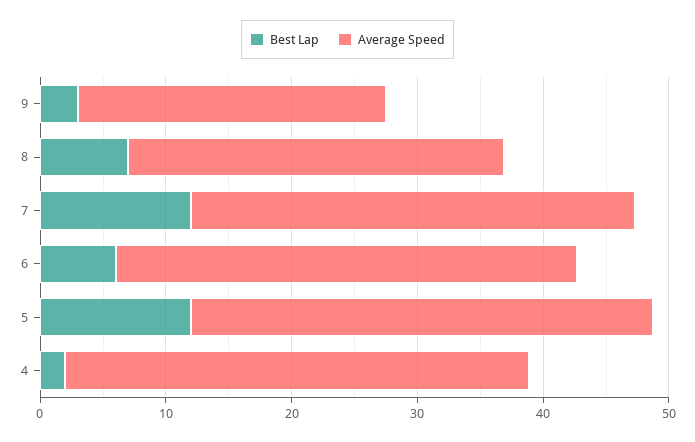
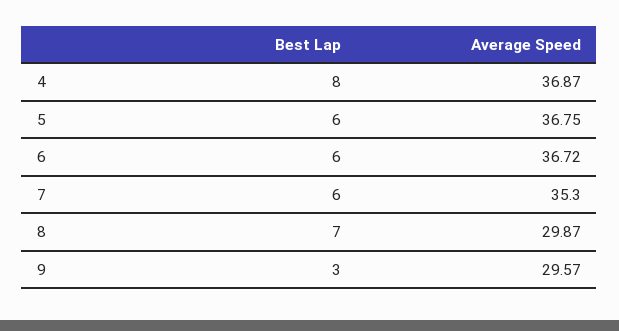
Average Speed, 9: 24 -> 29.57
Best Lap, 7: 12 -> 6
Best Lap, 5: 12 -> 6
Best Lap, 4: 2 -> 8

